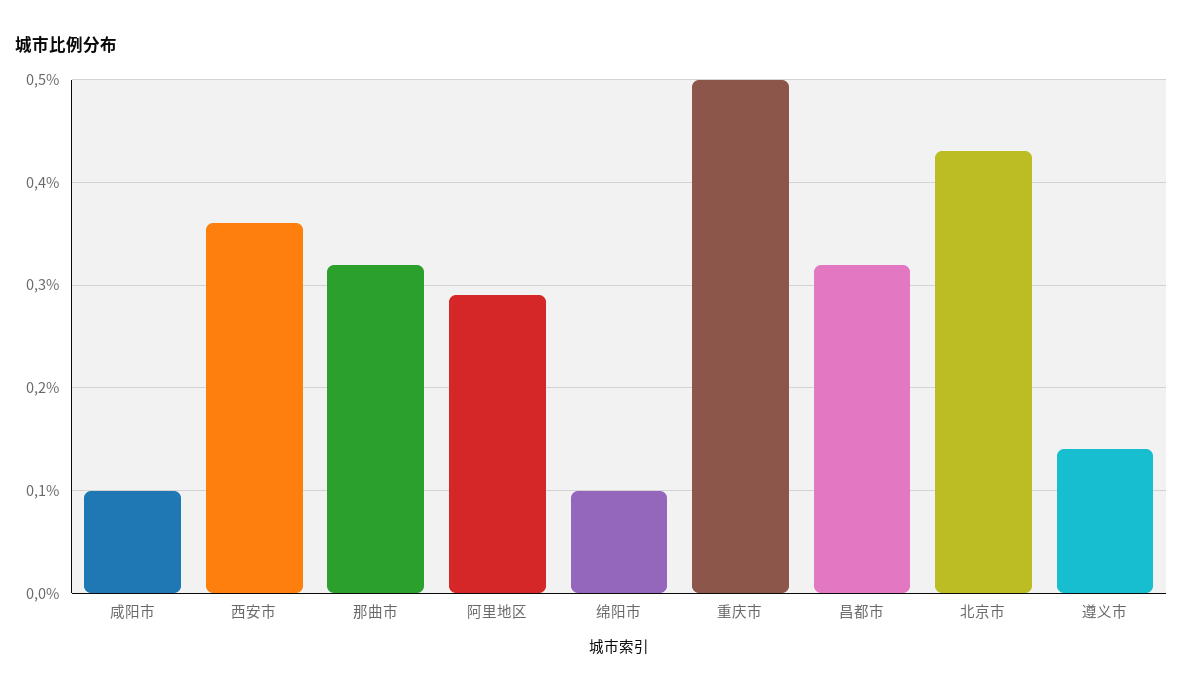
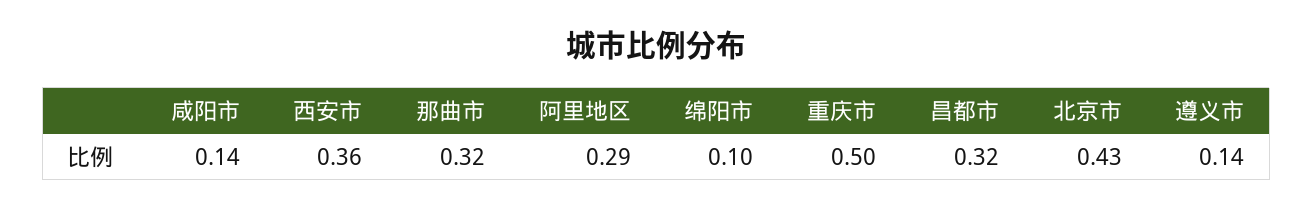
咸阳市: 0.1 -> 0.14

